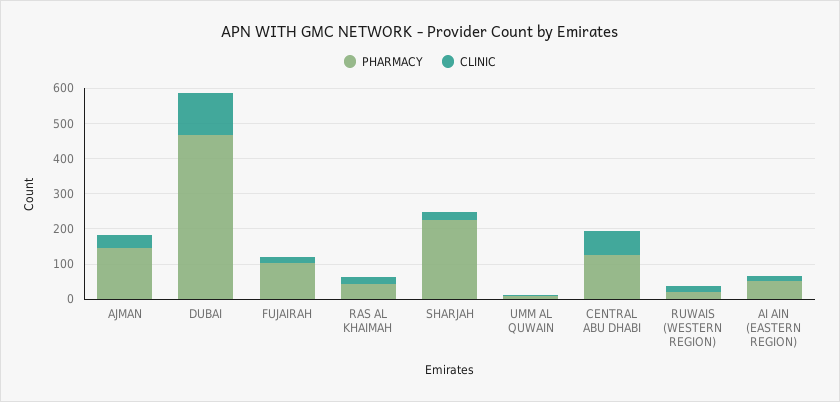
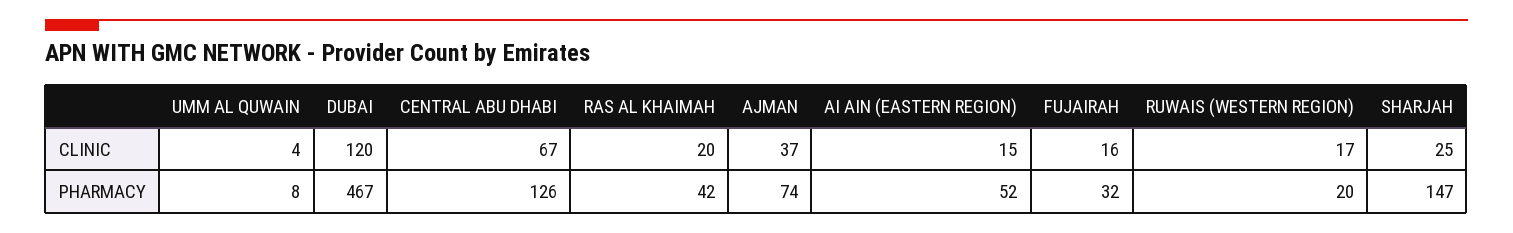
PHARMACY, AJMAN: 150 -> 74
PHARMACY, FUJAIRAH: 100 -> 32
PHARMACY, SHARJAH: 225 -> 147

